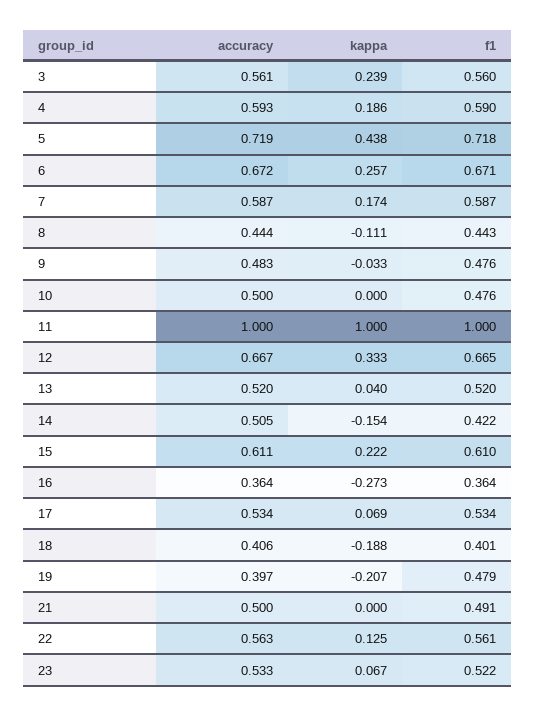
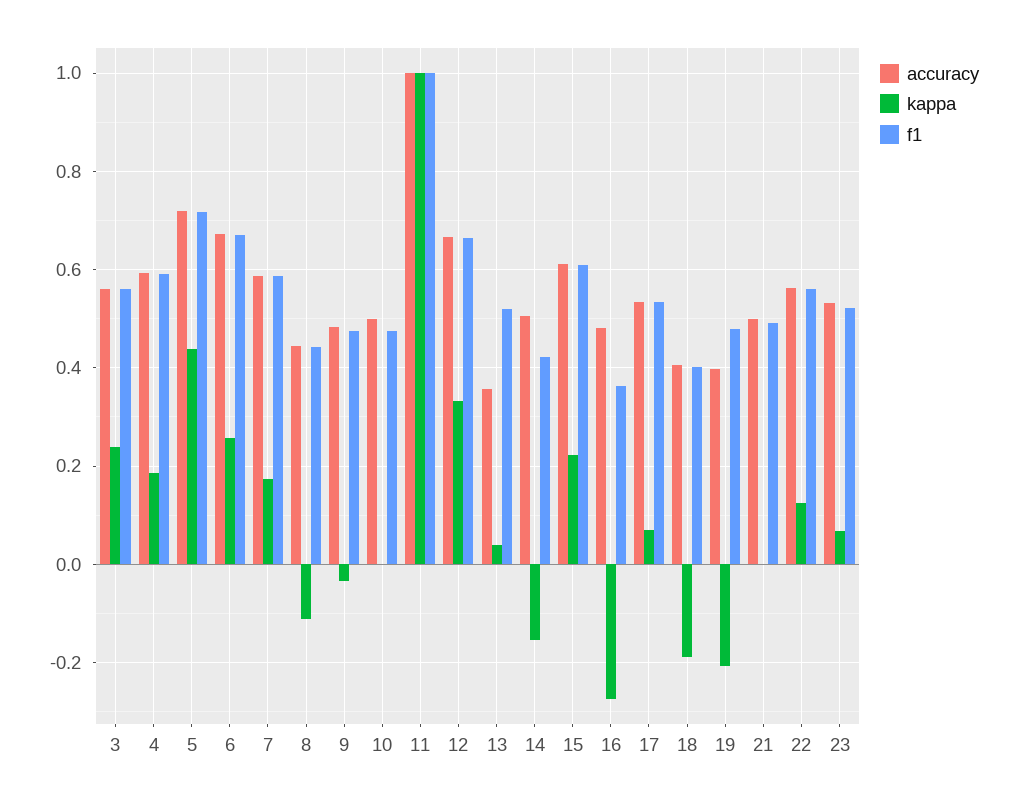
accuracy, 13: 0.52 -> 0.36
accuracy, 16: 0.364 -> 0.48

